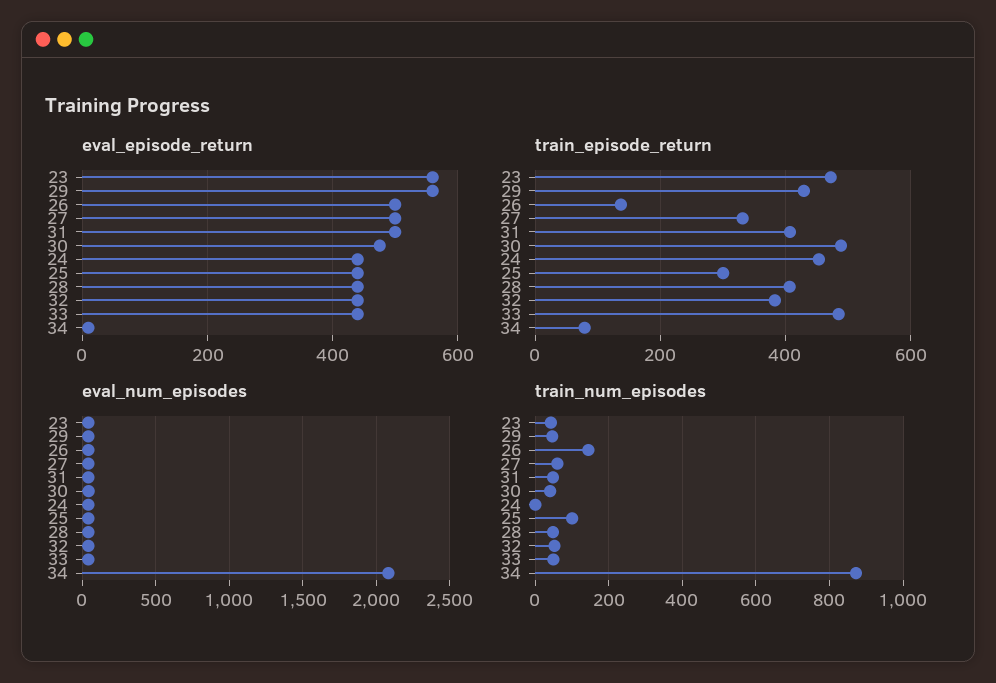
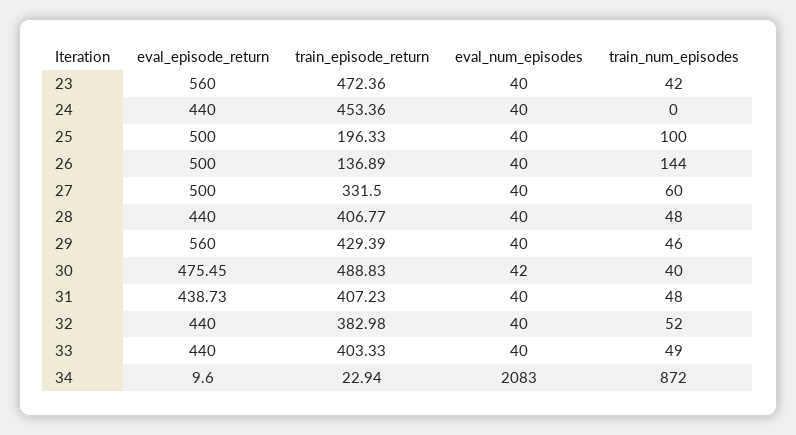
eval_episode_return, 31: 500 -> 438.73
eval_episode_return, 25: 440 -> 500
train_episode_return, 25: 300 -> 196.33
train_episode_return, 33: 480 -> 403.33
train_episode_return, 34: 80 -> 22.94

